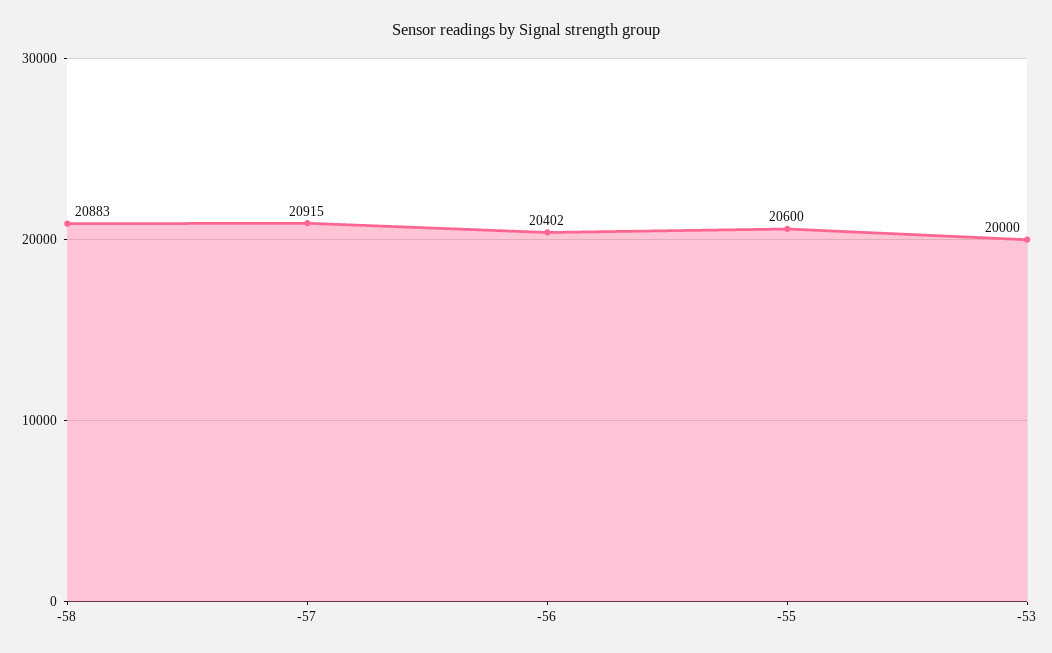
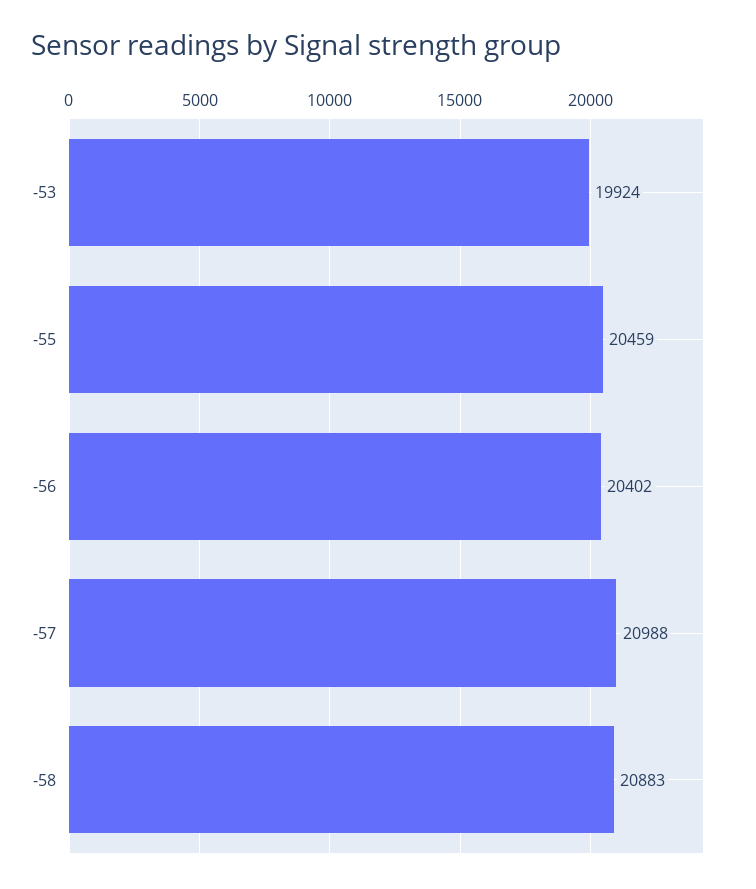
-57: 20915 -> 20988
-55: 20600 -> 20459
-53: 20000 -> 19924

